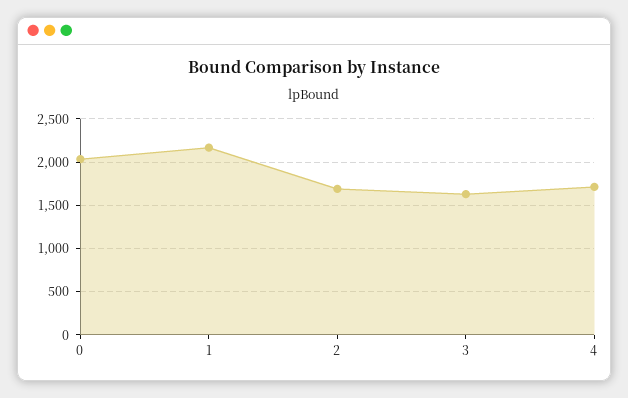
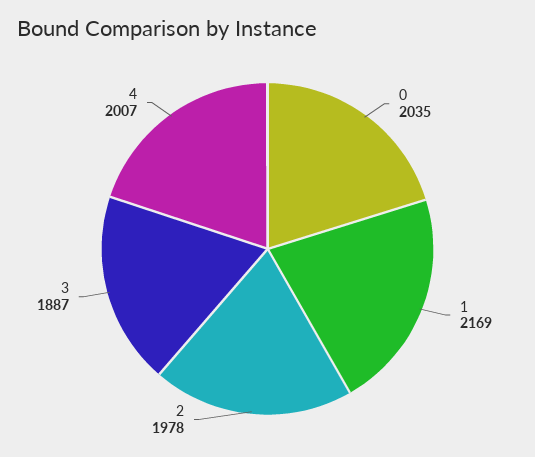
2: 1700 -> 1978
3: 1600 -> 1887
4: 1700 -> 2007

